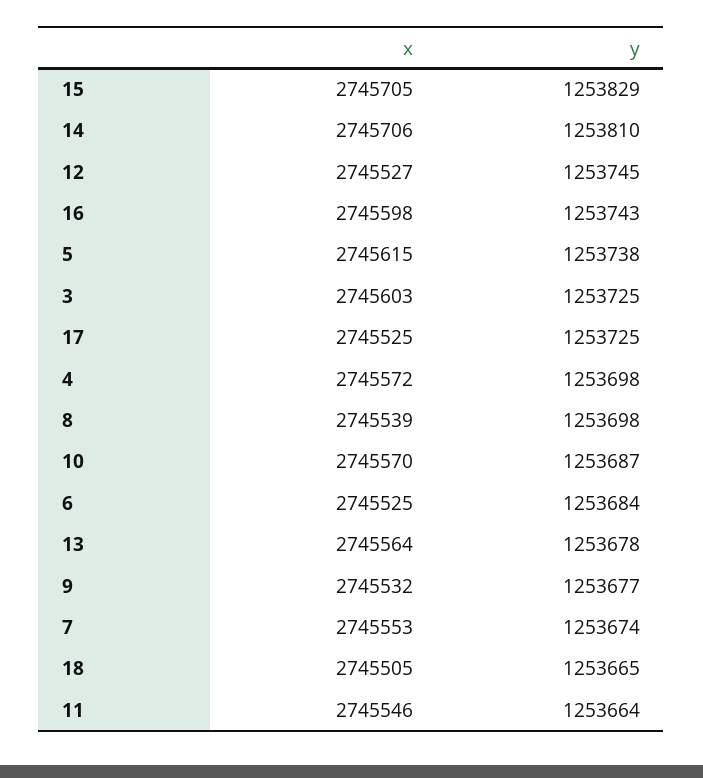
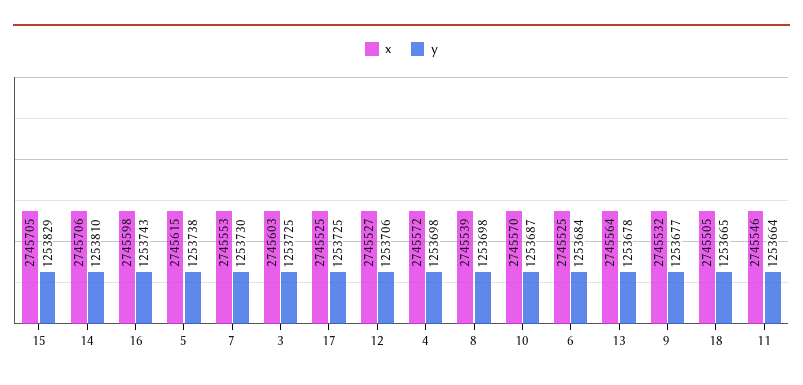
y, 12: 1253745 -> 1253706
y, 7: 1253674 -> 1253730

